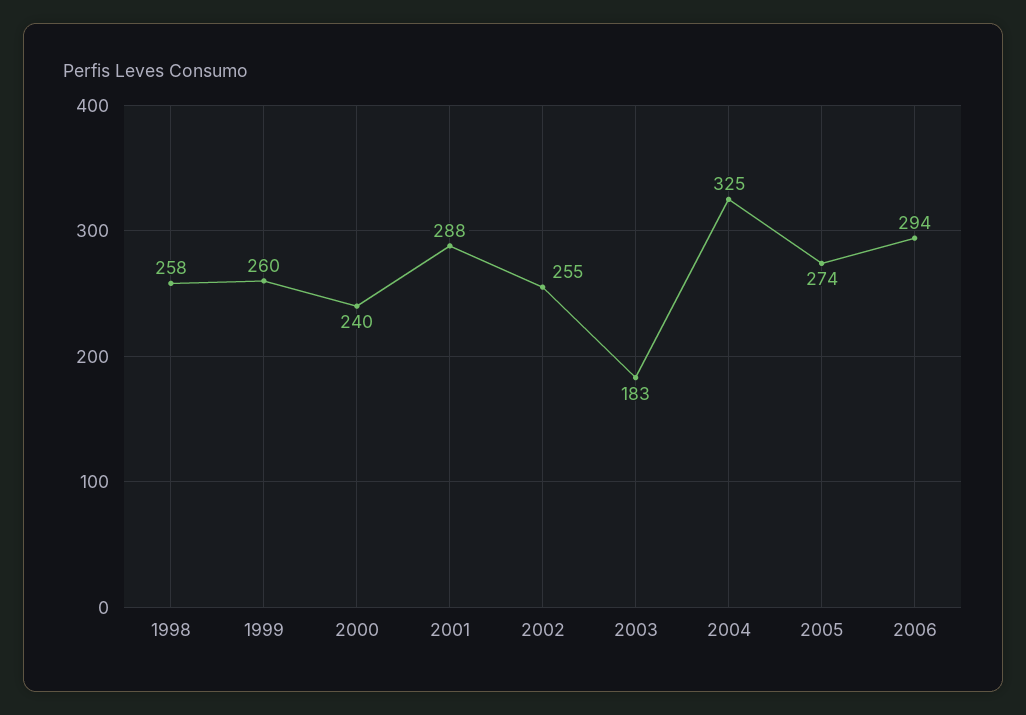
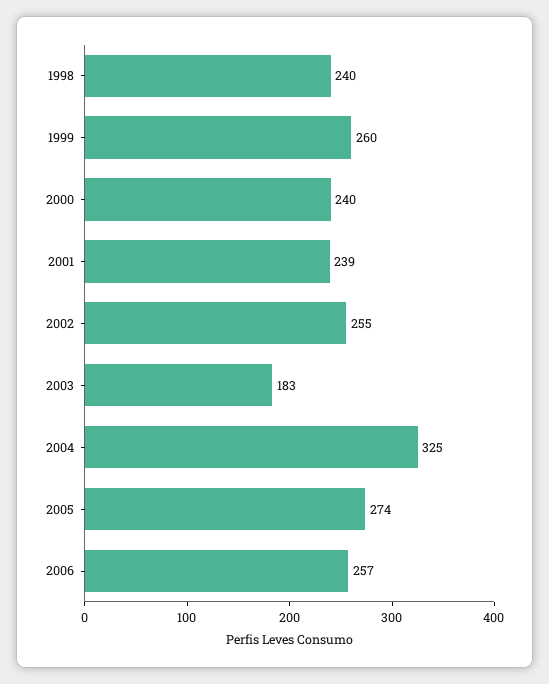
1998: 258 -> 240
2001: 288 -> 239
2006: 294 -> 257

